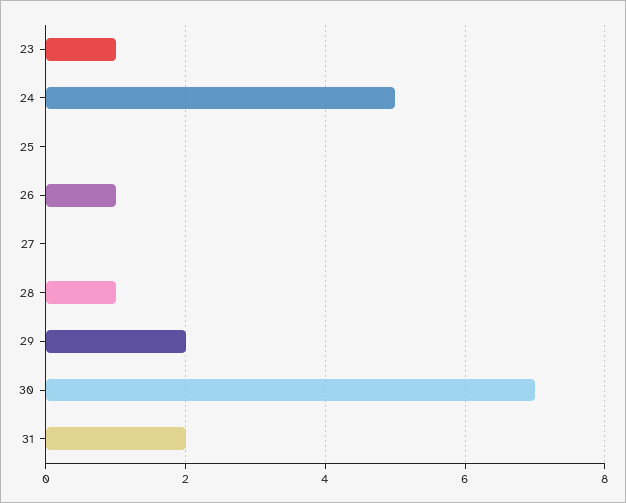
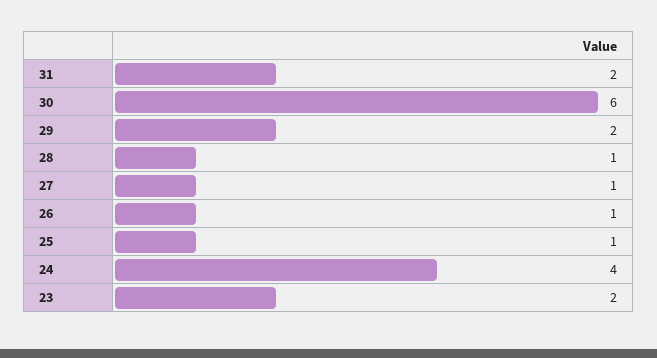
23: 1 -> 2
24: 5 -> 4
25: 0 -> 1
27: 0 -> 1
30: 7 -> 6

